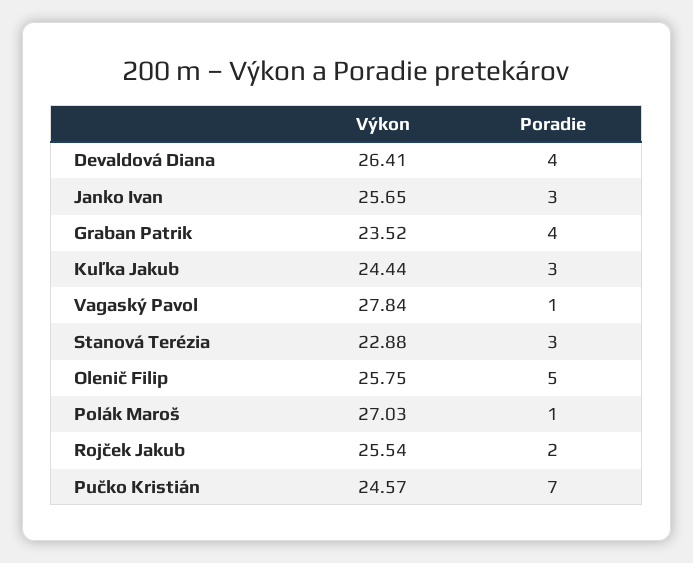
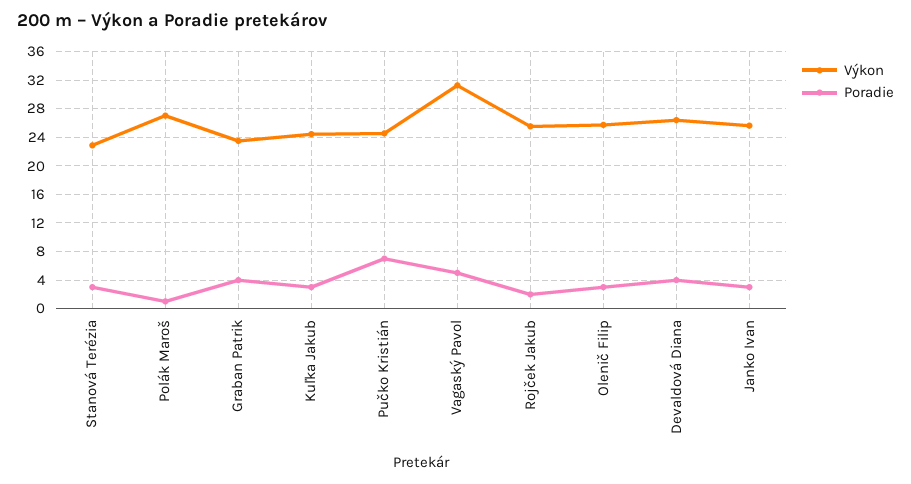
Výkon, Vagaský Pavol: 27.84 -> 31
Poradie, Vagaský Pavol: 1 -> 5
Poradie, Olenič Filip: 5 -> 3

